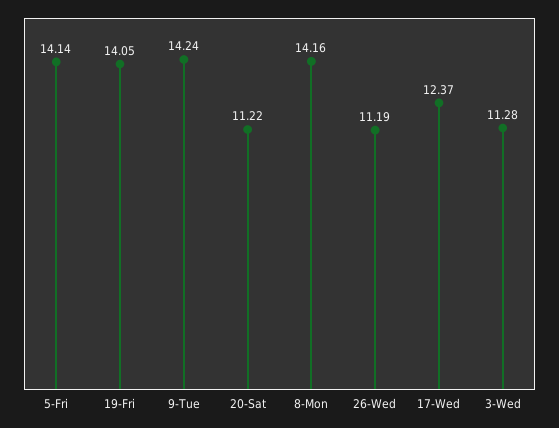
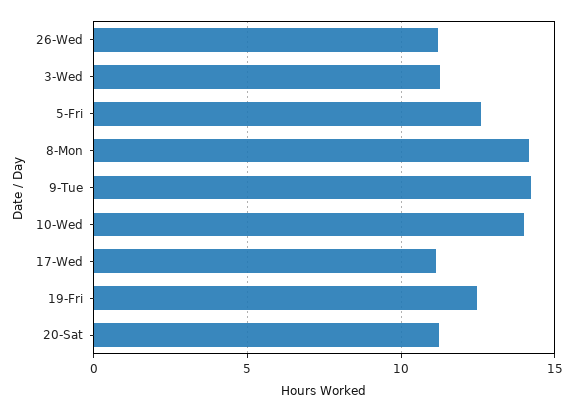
5-Fri: 14.14 -> 12.5
19-Fri: 14.05 -> 12.5
17-Wed: 12.37 -> 11
10-Wed: none -> 14

